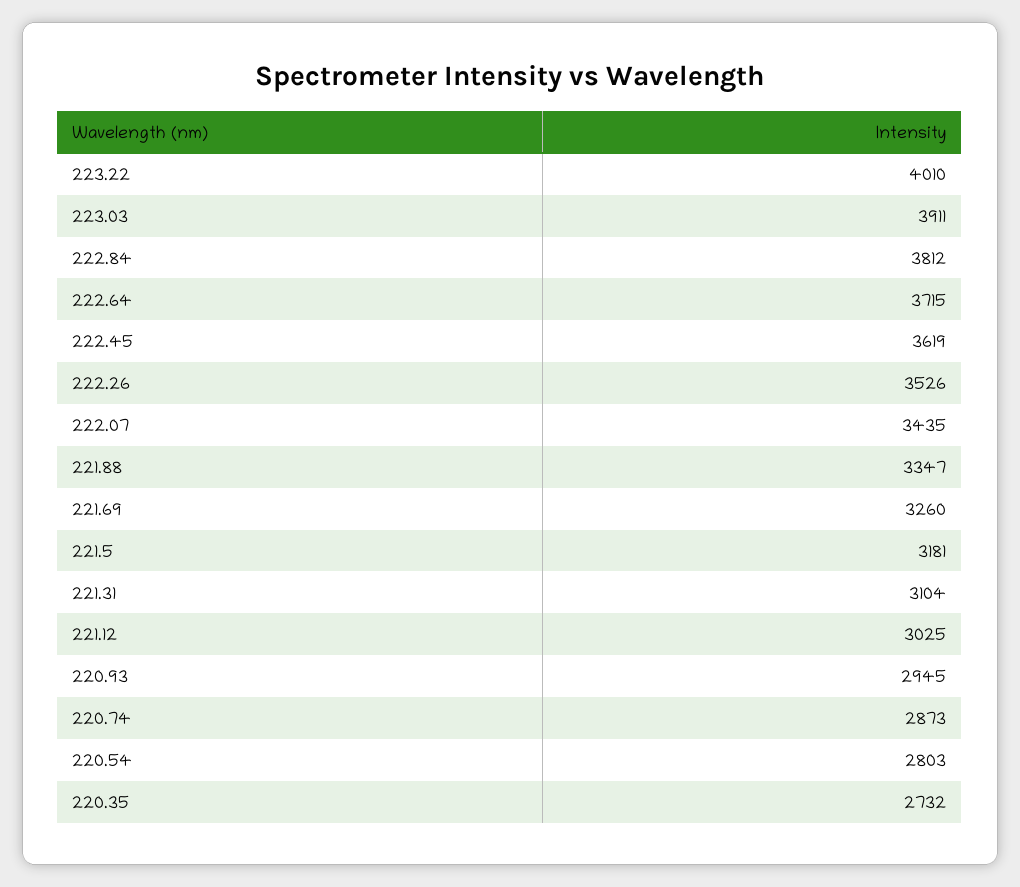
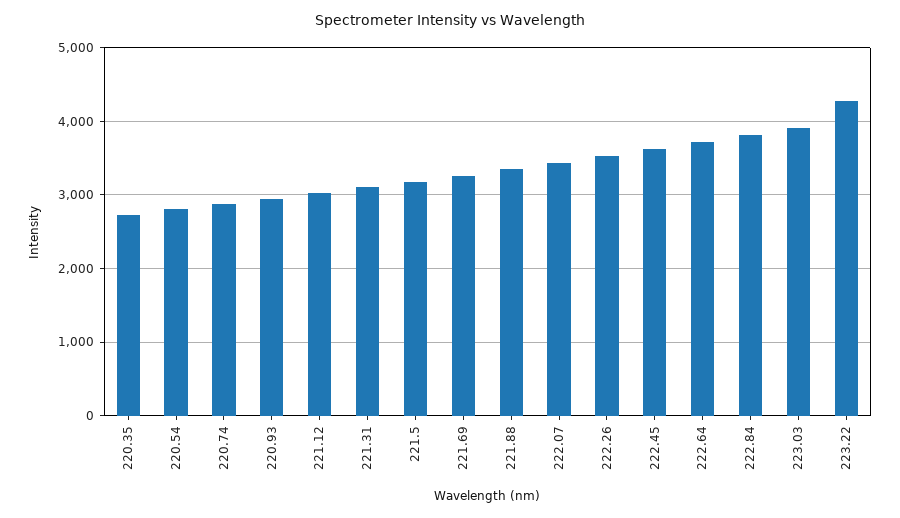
223.22: 4010 -> 4300

